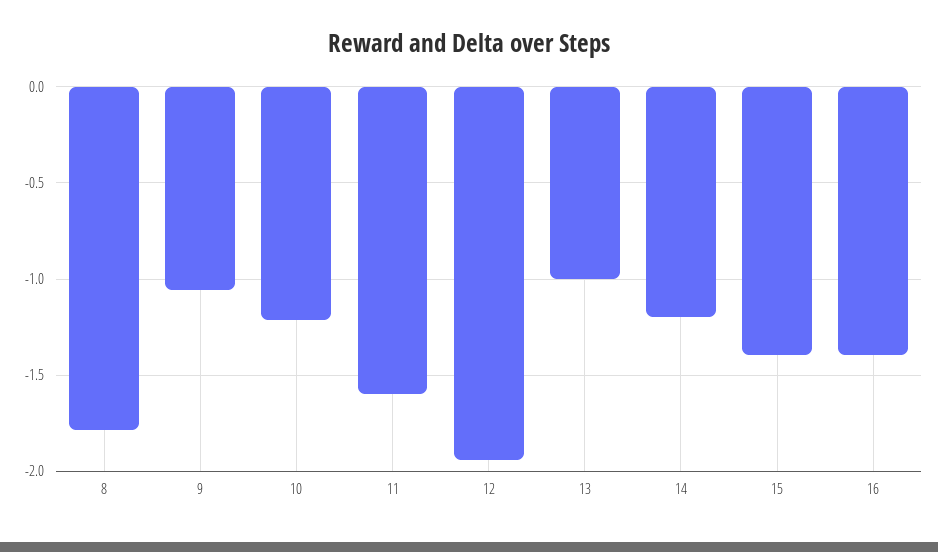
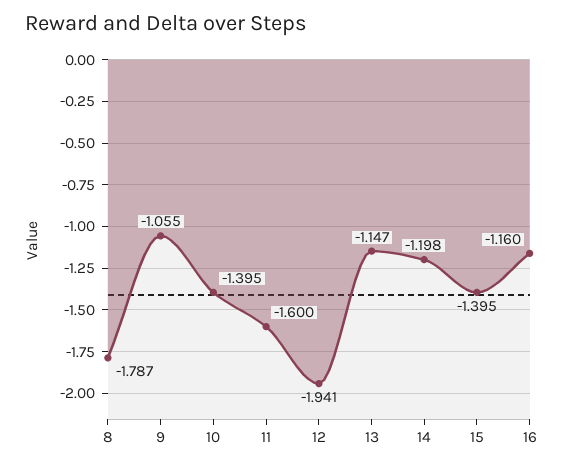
10: -1.2 -> -1.395
13: -1 -> -1.147
16: -1.4 -> -1.16

